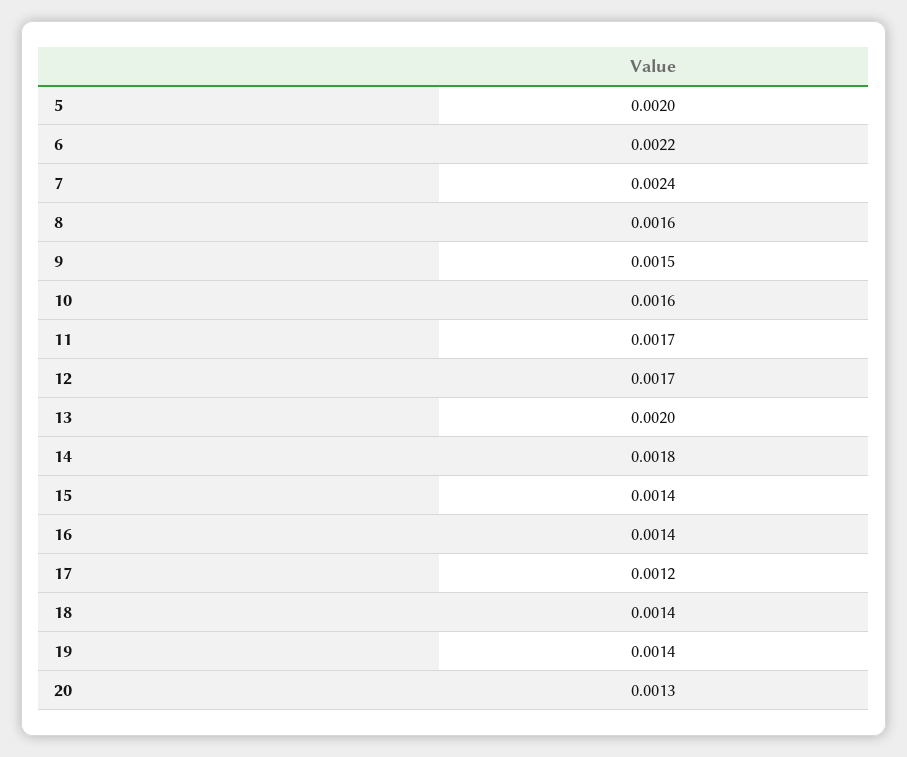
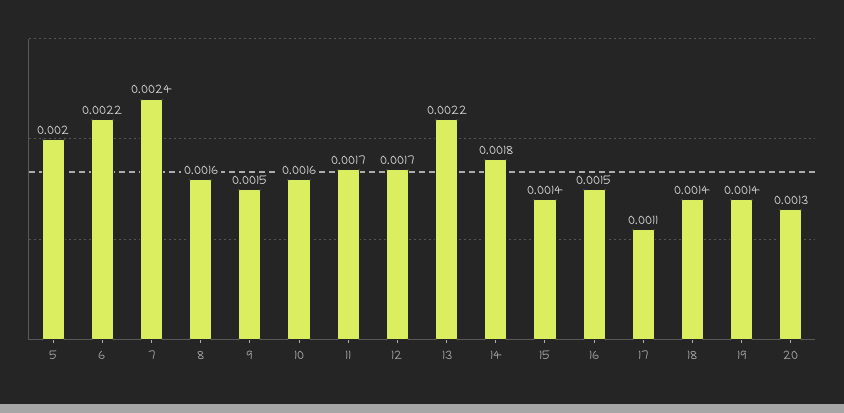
13: 0.002 -> 0.0022
16: 0.0014 -> 0.0015
17: 0.0012 -> 0.0011

